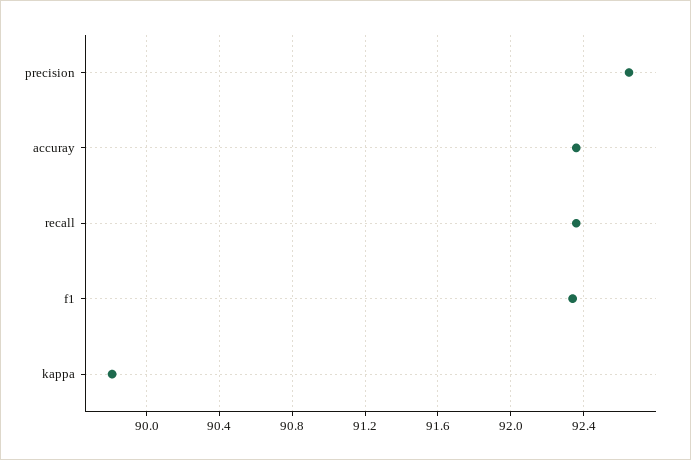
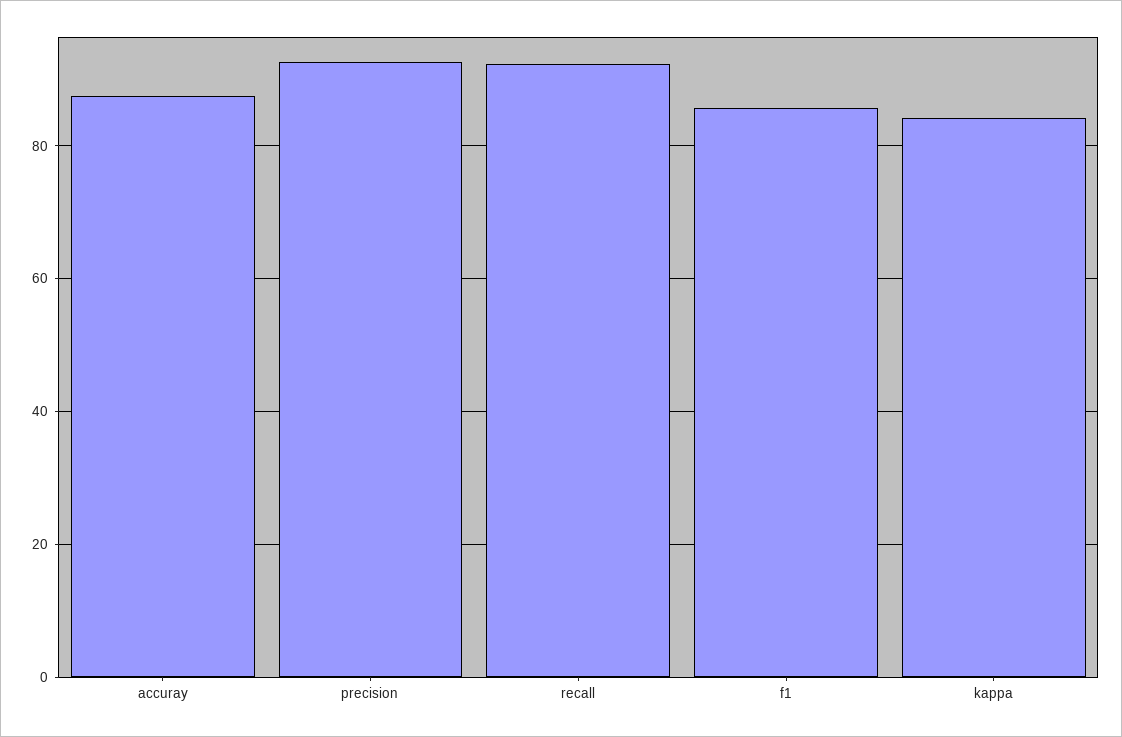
accuray: 92.35 -> 88
f1: 92.35 -> 86
kappa: 89.8 -> 84

